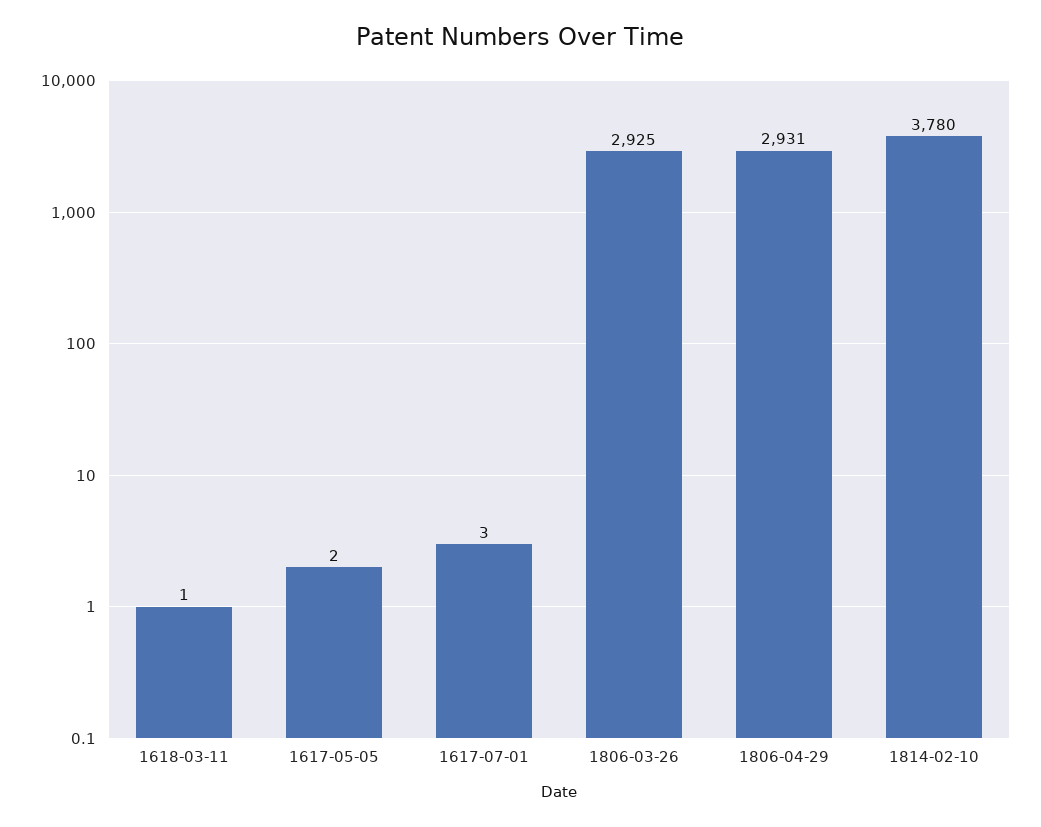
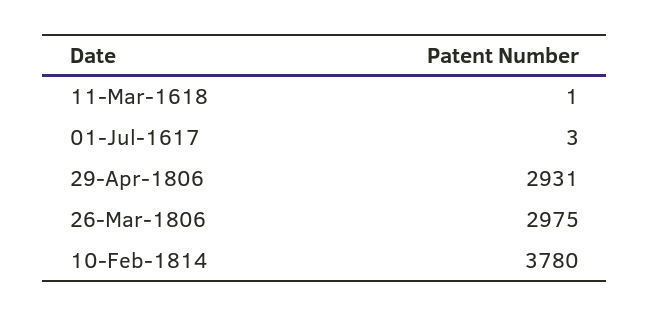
1617-05-05: 2 -> none
1806-03-26: 2925 -> 2975

